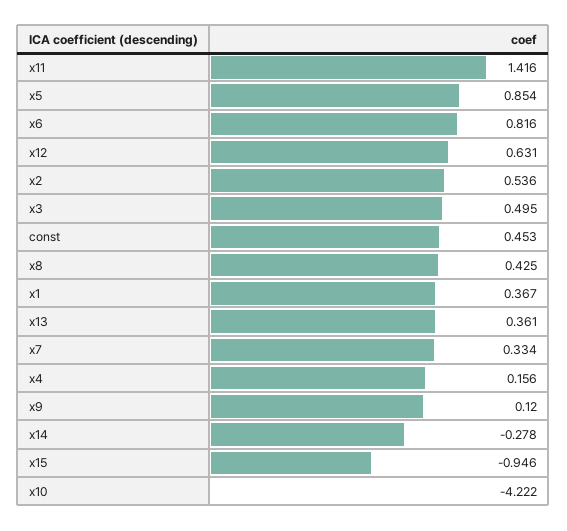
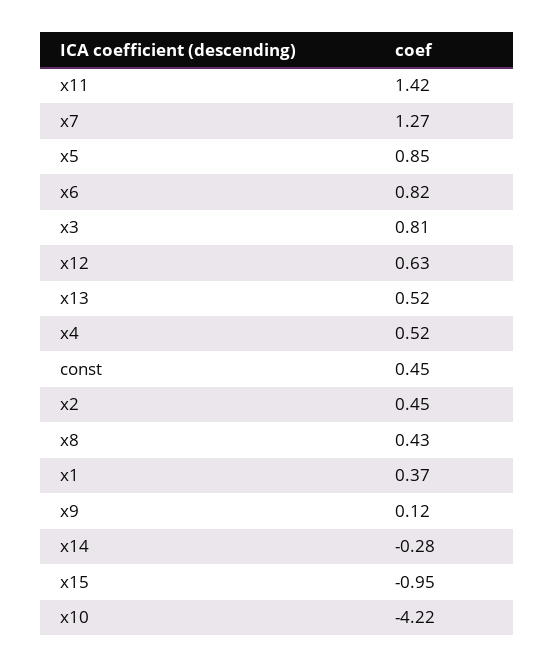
x2: 0.536 -> 0.45
x3: 0.495 -> 0.81
x13: 0.361 -> 0.52
x7: 0.334 -> 1.27
x4: 0.156 -> 0.52

